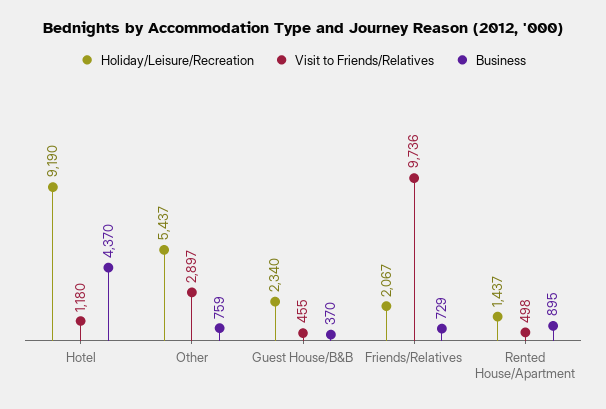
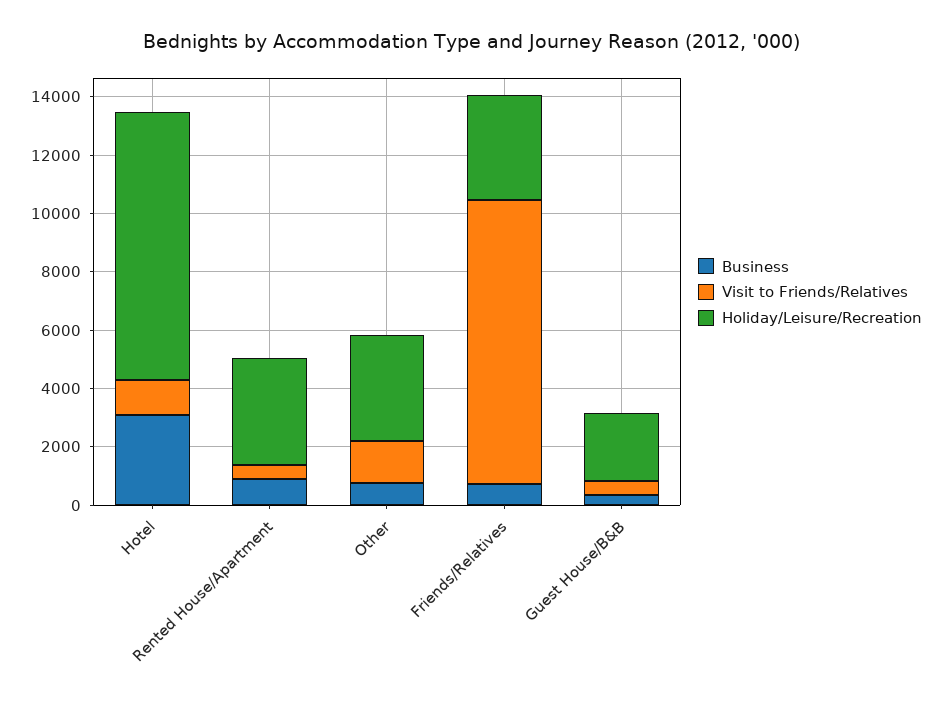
Business, Hotel: 4370 -> 3000
Holiday/Leisure/Recreation, Other: 5437 -> 3500
Visit to Friends/Relatives, Other: 2897 -> 1500
Holiday/Leisure/Recreation, Friends/Relatives: 2067 -> 3500
Holiday/Leisure/Recreation, Rented House/Apartment: 1437 -> 3500

